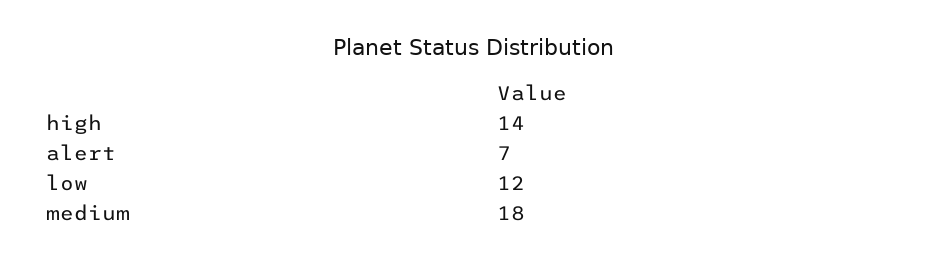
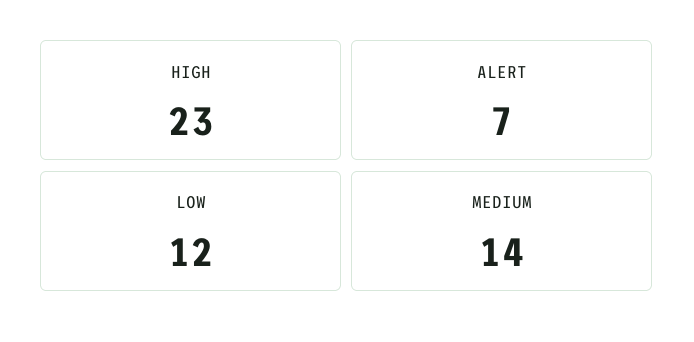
high: 14 -> 23
medium: 18 -> 14

